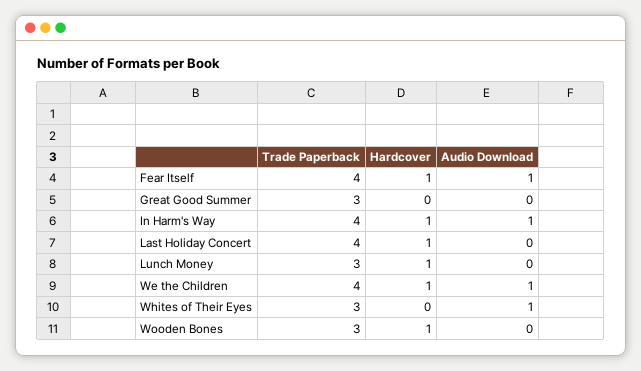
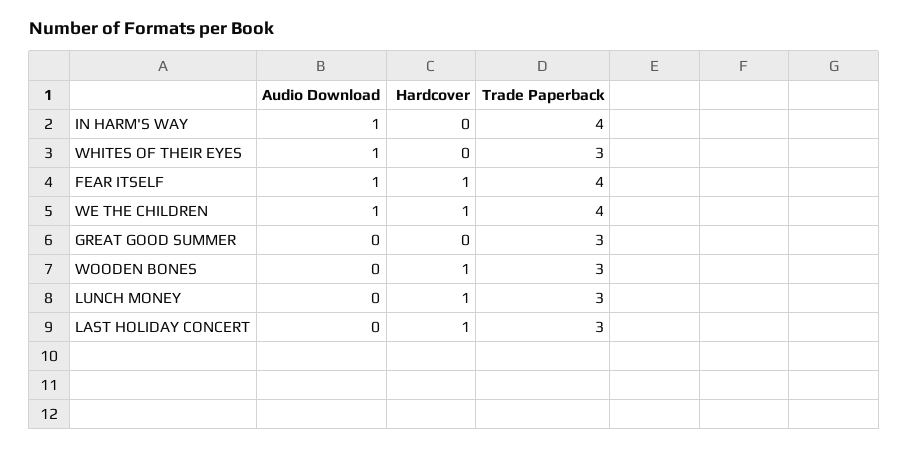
Hardcover, In Harm's Way: 1 -> 0
Trade Paperback, Last Holiday Concert: 4 -> 3

